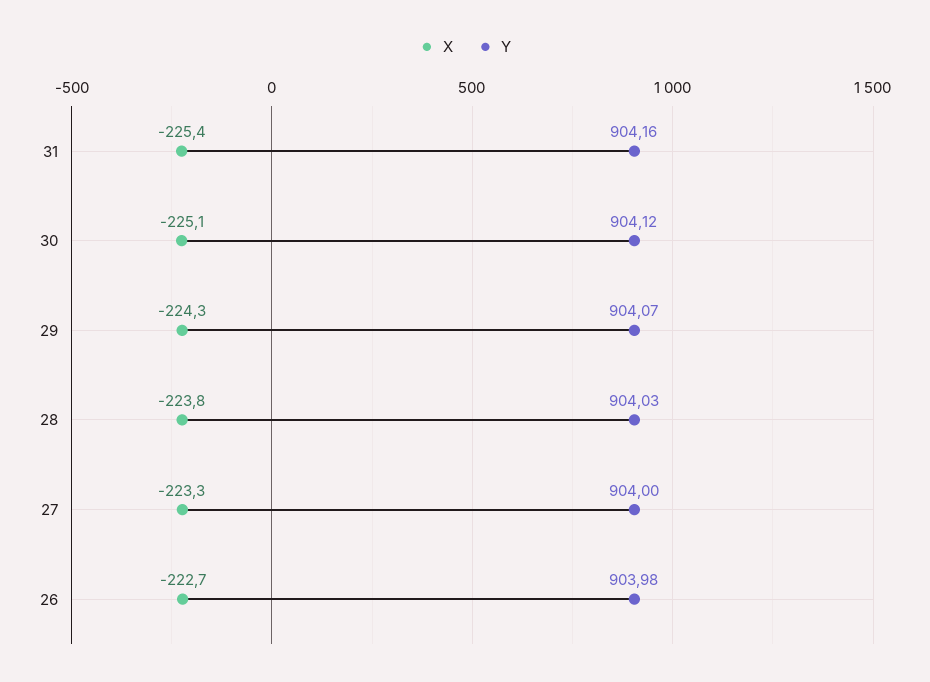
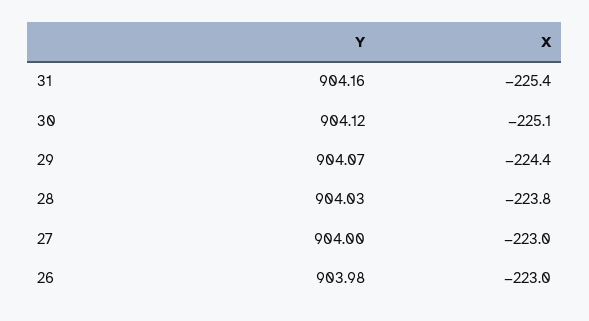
X, 29: -224.3 -> -224.4
X, 27: -223.3 -> -223
X, 26: -222.7 -> -223

